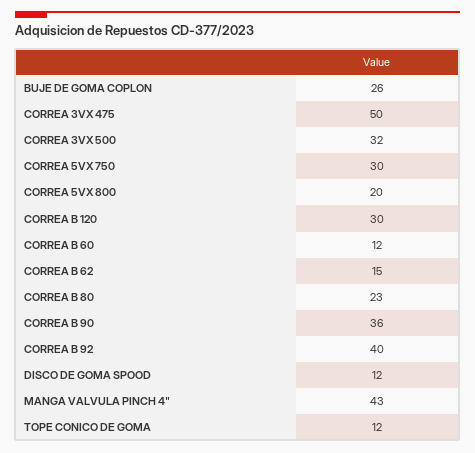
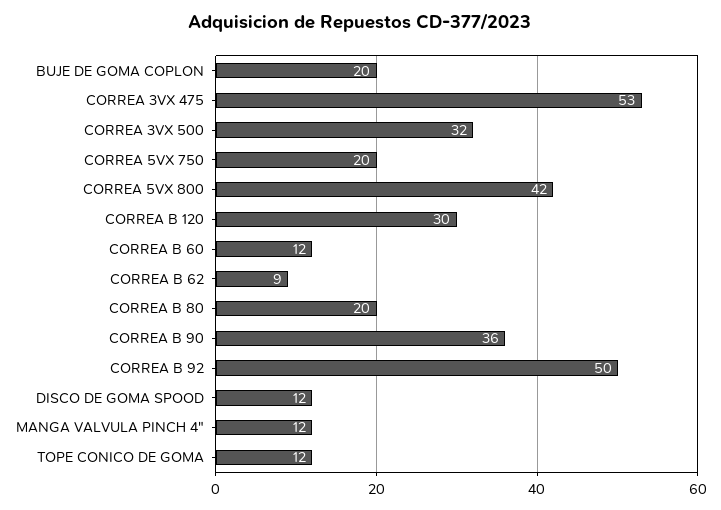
BUJE DE GOMA COPLON: 26 -> 20
CORREA 3VX 475: 50 -> 53
CORREA 5VX 750: 30 -> 20
CORREA 5VX 800: 20 -> 42
CORREA B 62: 15 -> 9
CORREA B 80: 23 -> 20
CORREA B 92: 40 -> 50
MANGA VALVULA PINCH 4": 43 -> 12

